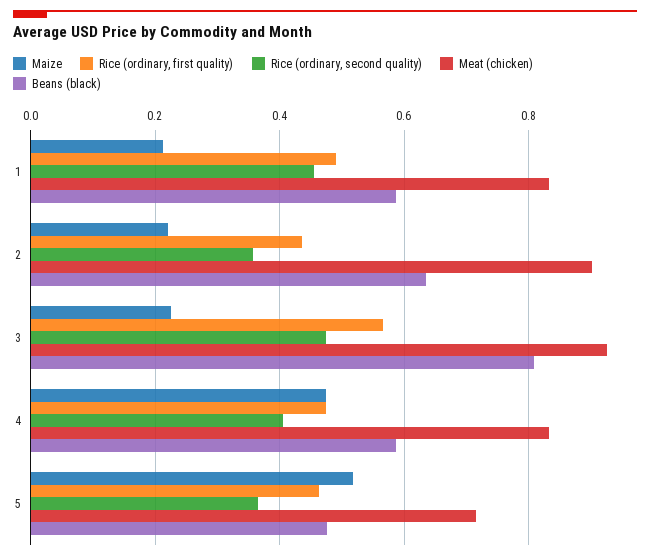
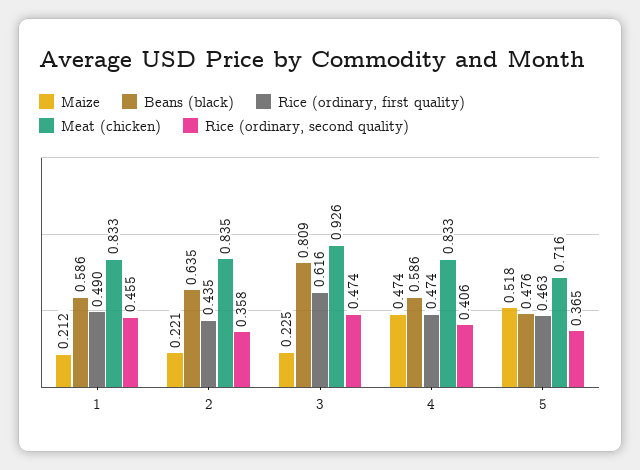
Meat (chicken), 2: 0.9 -> 0.835
Rice (ordinary, first quality), 3: 0.56 -> 0.616

